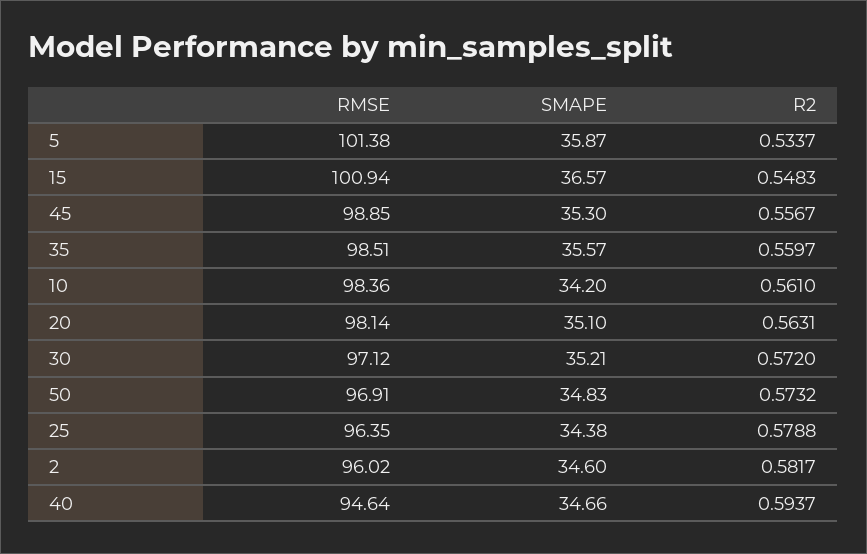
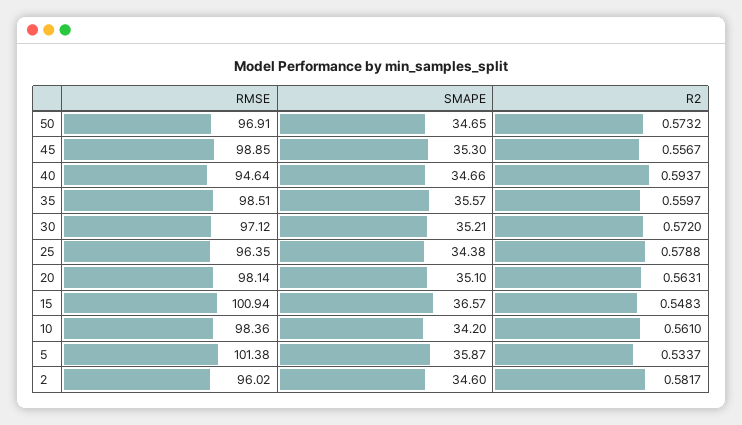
SMAPE, 50: 34.83 -> 34.65

